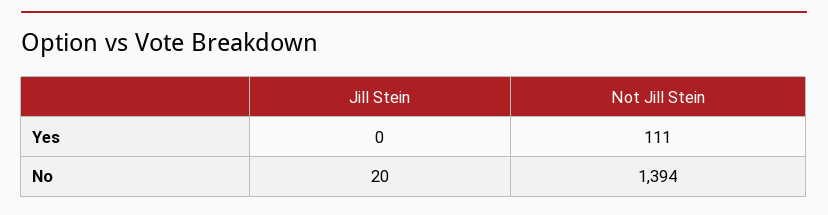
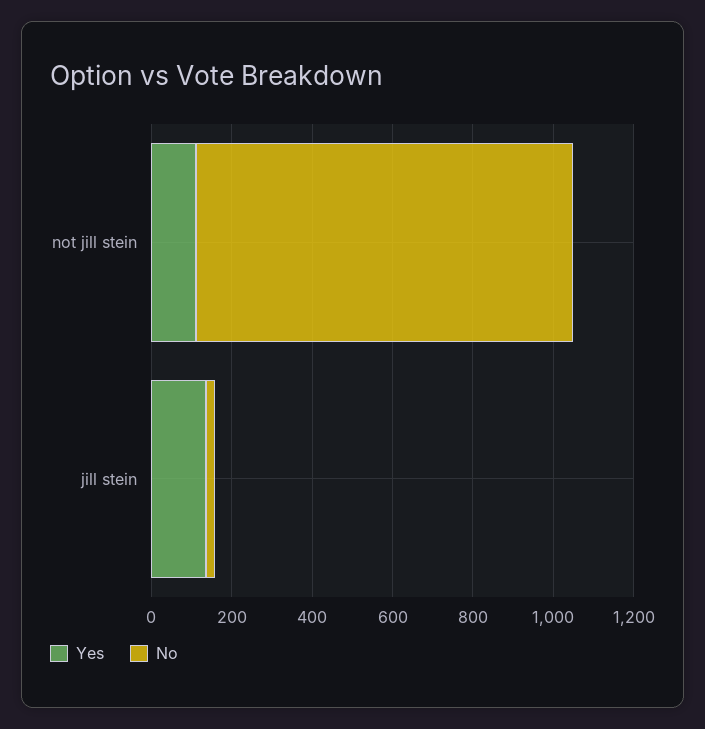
Yes, Jill Stein: 0 -> 150
No, Not Jill Stein: 1394 -> 950

